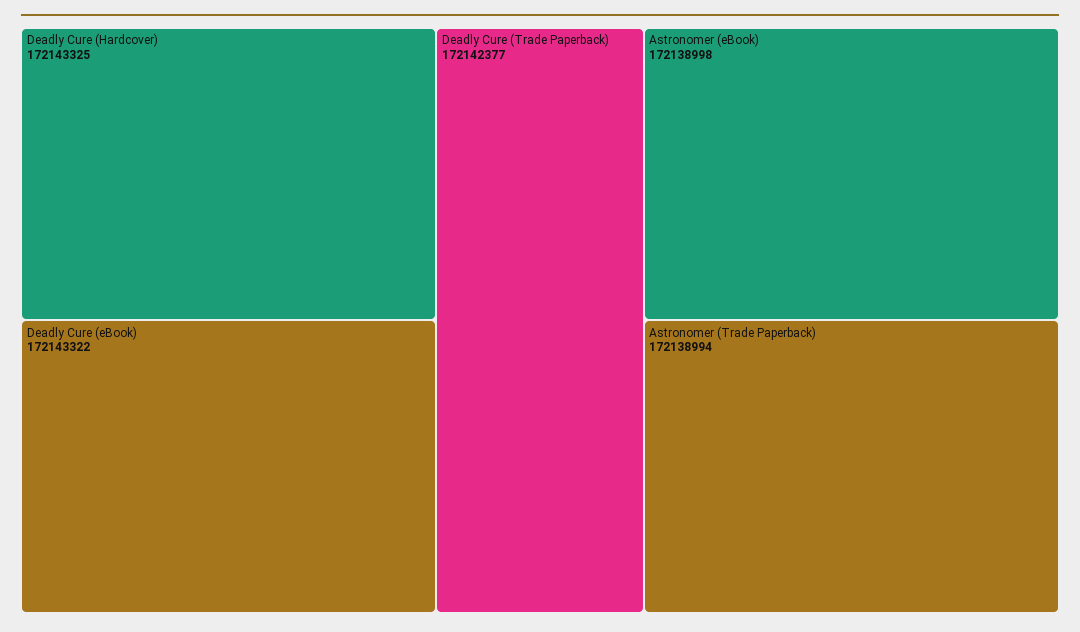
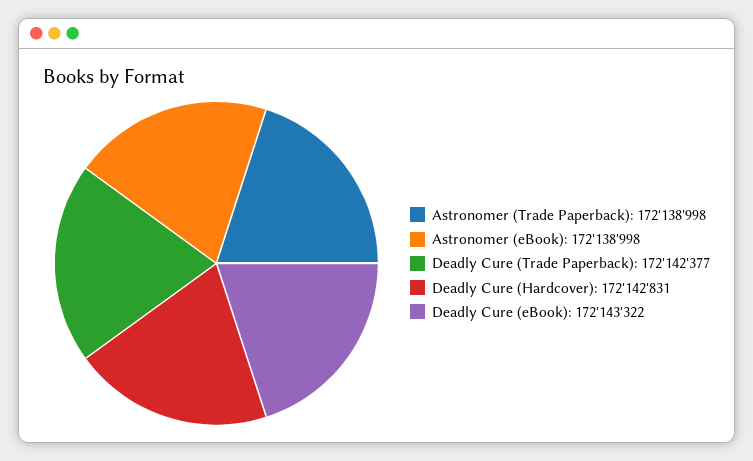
Deadly Cure (Hardcover): 172143325 -> 172142831
Astronomer (Trade Paperback): 172138994 -> 172138998

